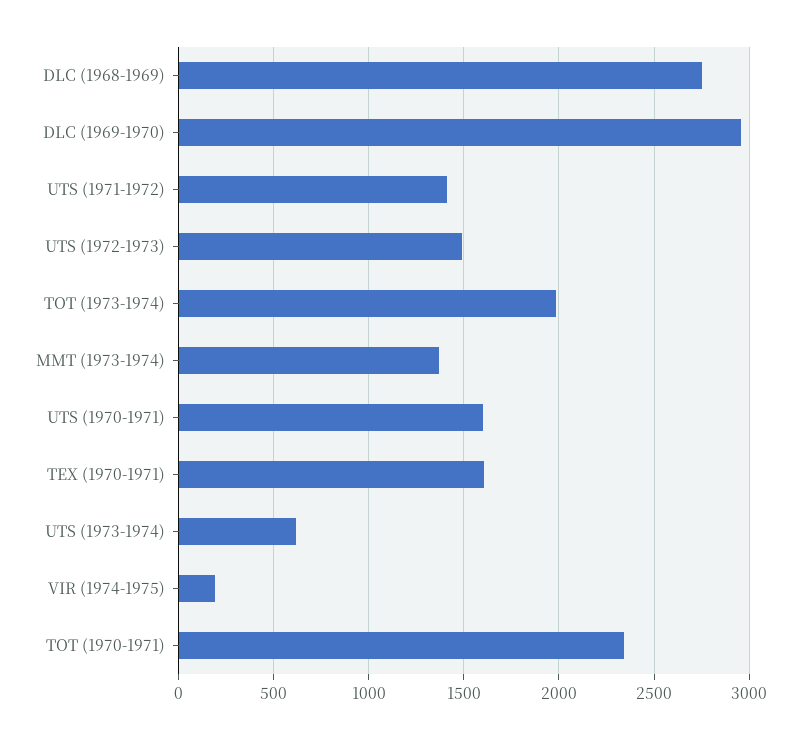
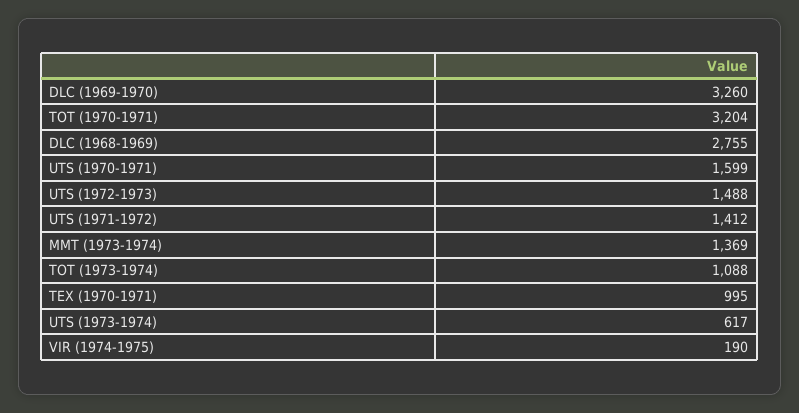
DLC (1969-1970): 2950 -> 3260
TOT (1973-1974): 2000 -> 1088
TEX (1970-1971): 1600 -> 995
TOT (1970-1971): 2350 -> 3204

